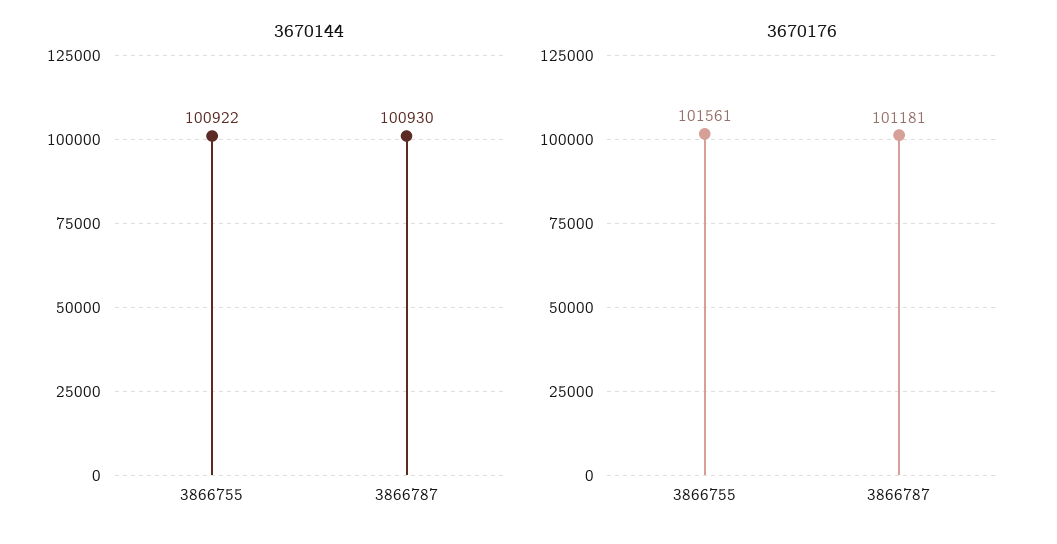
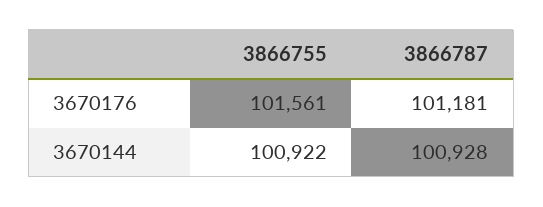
3670144, 3866787: 100930 -> 100928

